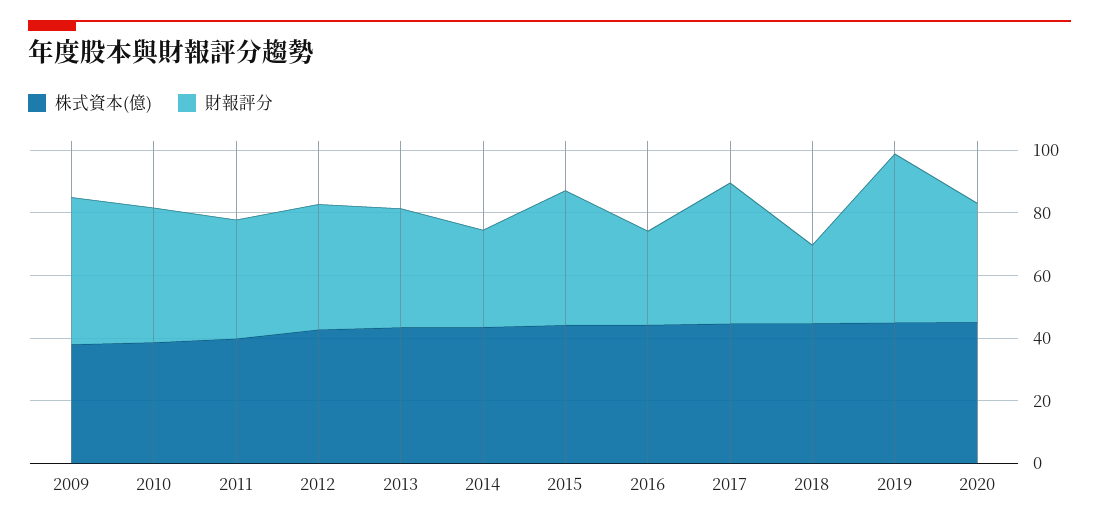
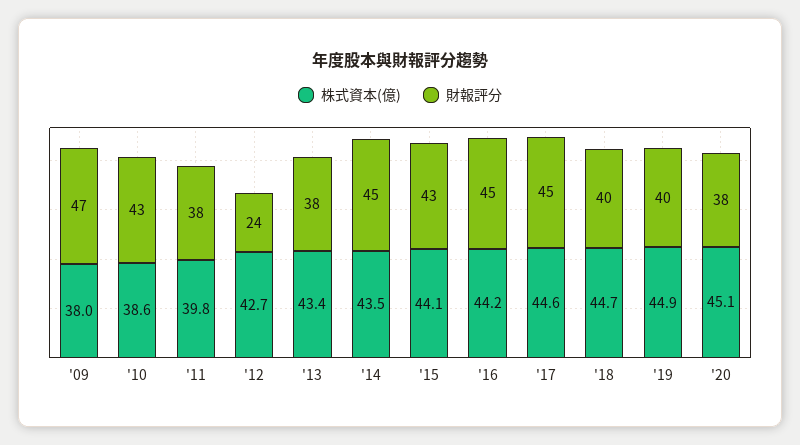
財報評分, 2012: 40 -> 24
財報評分, 2014: 30 -> 45
財報評分, 2016: 30 -> 45
財報評分, 2018: 25 -> 40
財報評分, 2019: 55 -> 40

